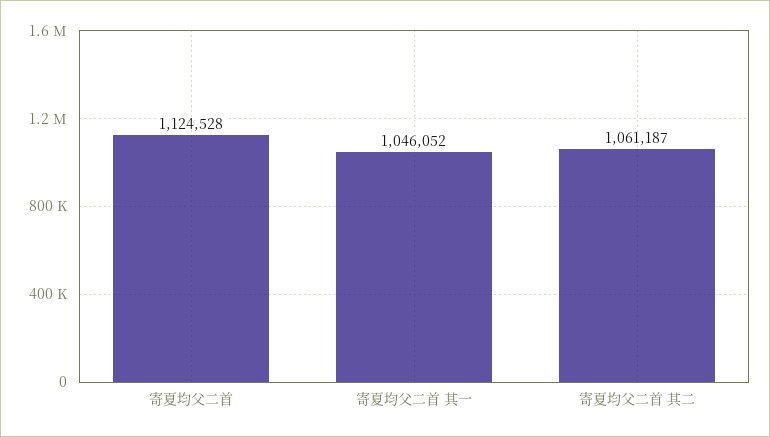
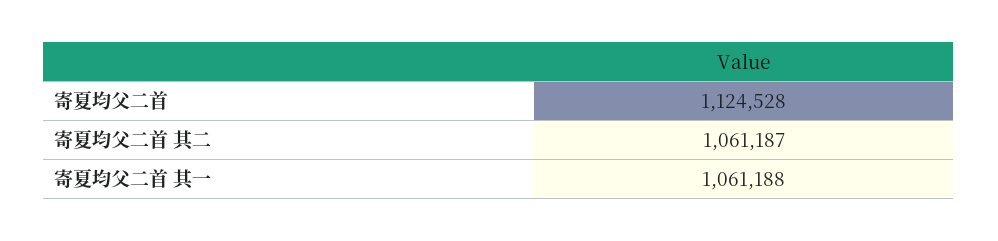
寄夏均父二首 其一: 1046052 -> 1061188

